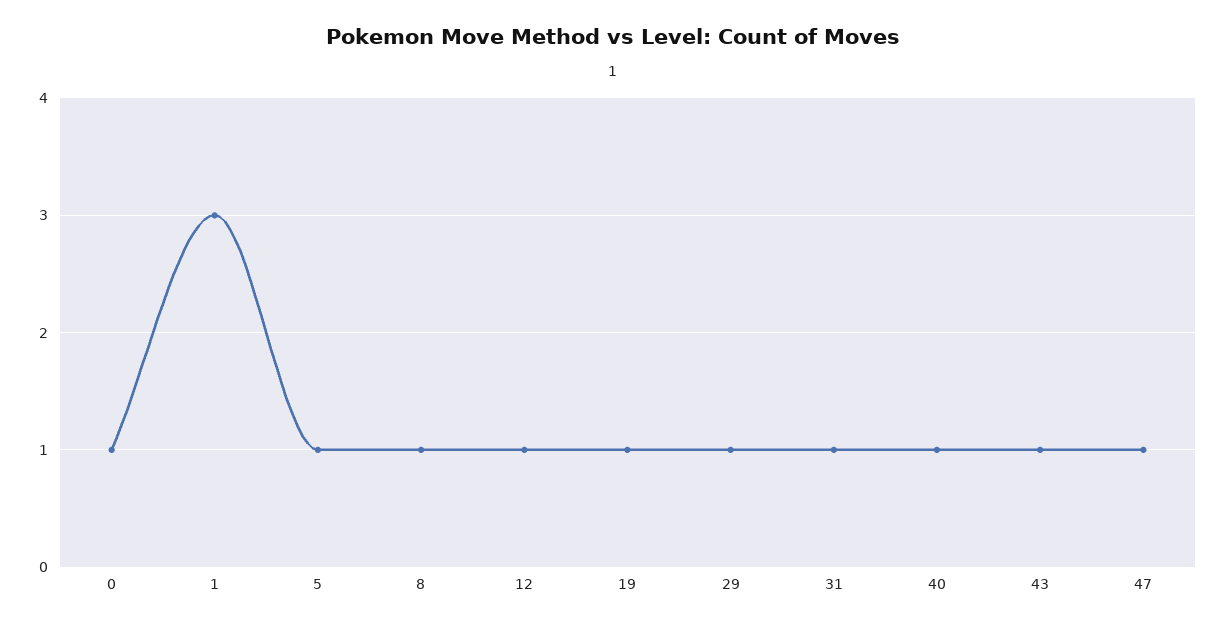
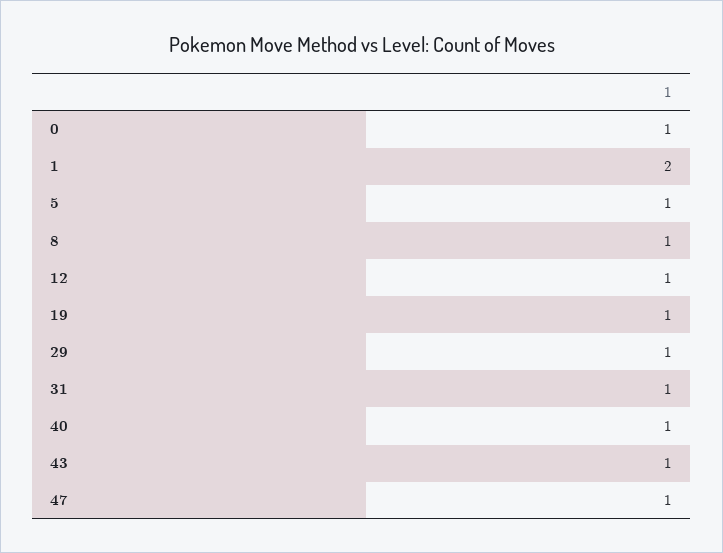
1: 3 -> 2

